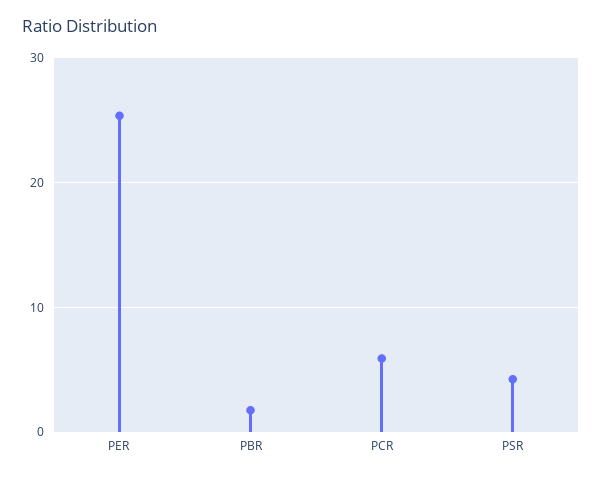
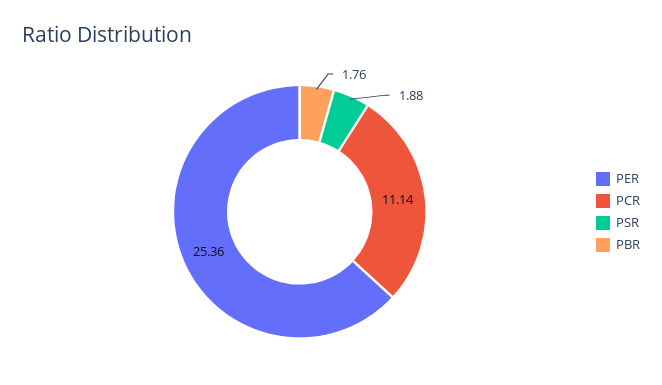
PCR: 6 -> 11.14
PSR: 4 -> 1.88

